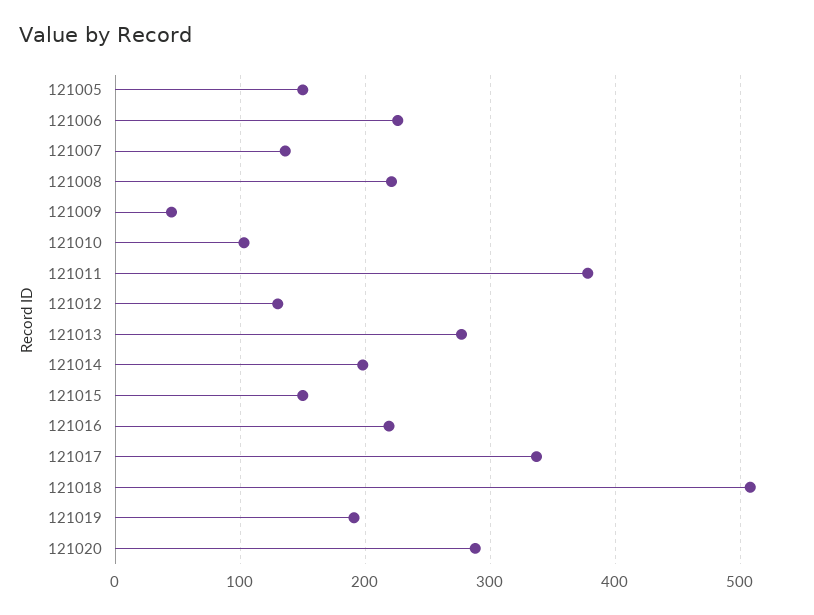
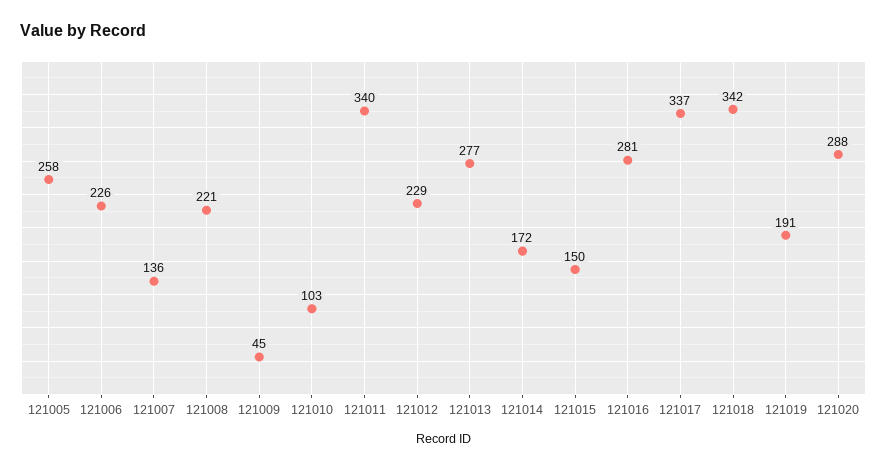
121005: 150 -> 258
121011: 380 -> 340
121012: 130 -> 229
121014: 200 -> 172
121016: 220 -> 281
121018: 510 -> 342

